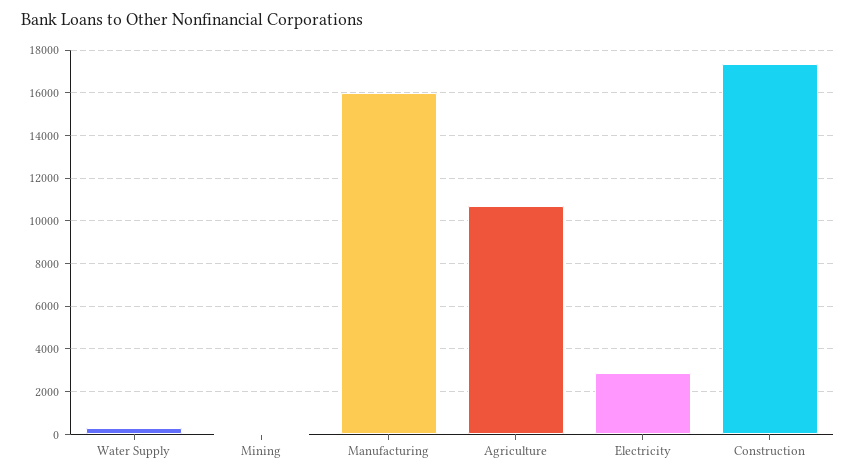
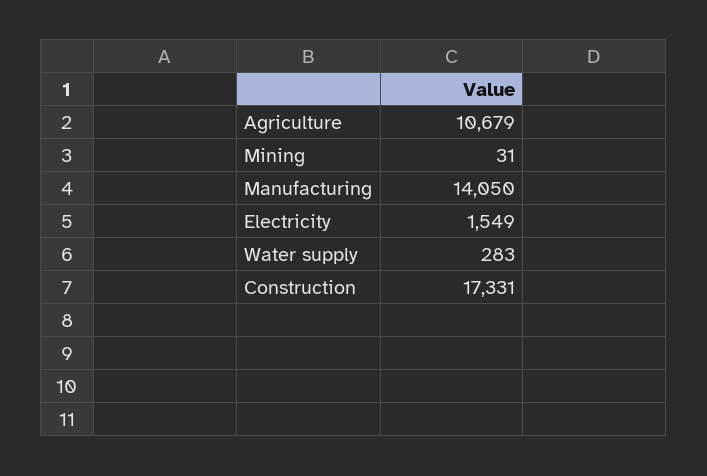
Manufacturing: 16000 -> 14050
Electricity: 3000 -> 1549

